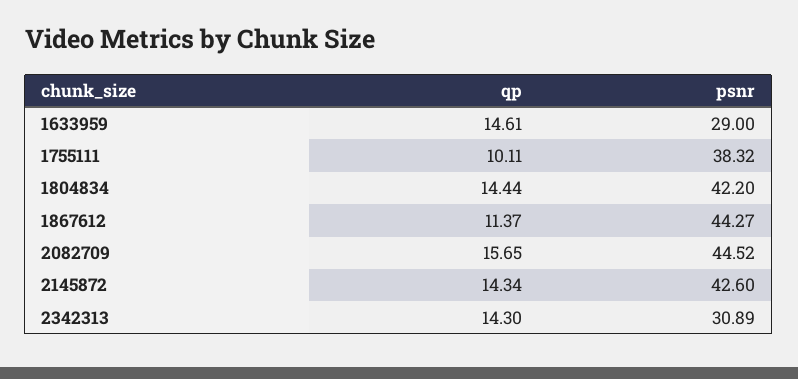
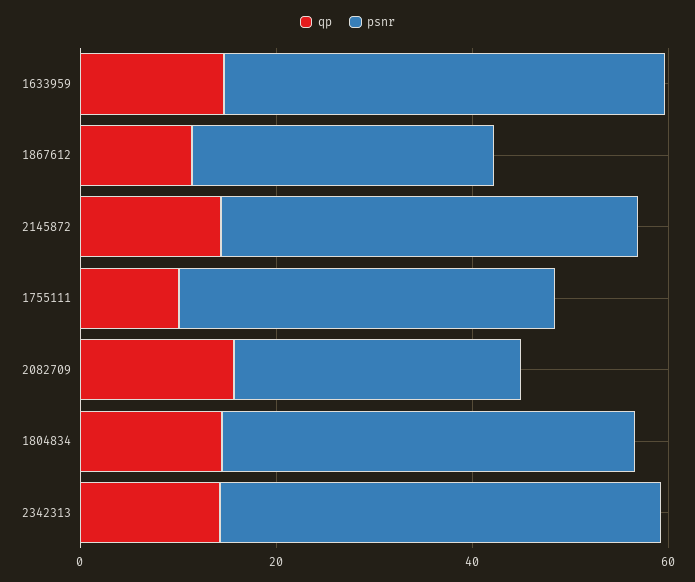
psnr, 1633959: 29 -> 45
psnr, 1867612: 44.27 -> 30
psnr, 2082709: 44.52 -> 30
psnr, 2342313: 30.89 -> 45

